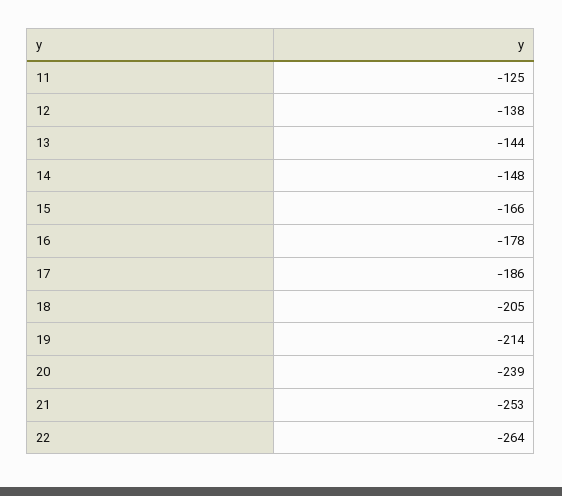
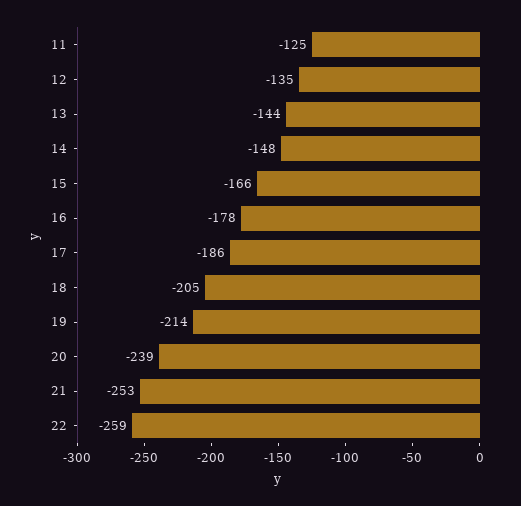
12: -138 -> -135
22: -264 -> -259

